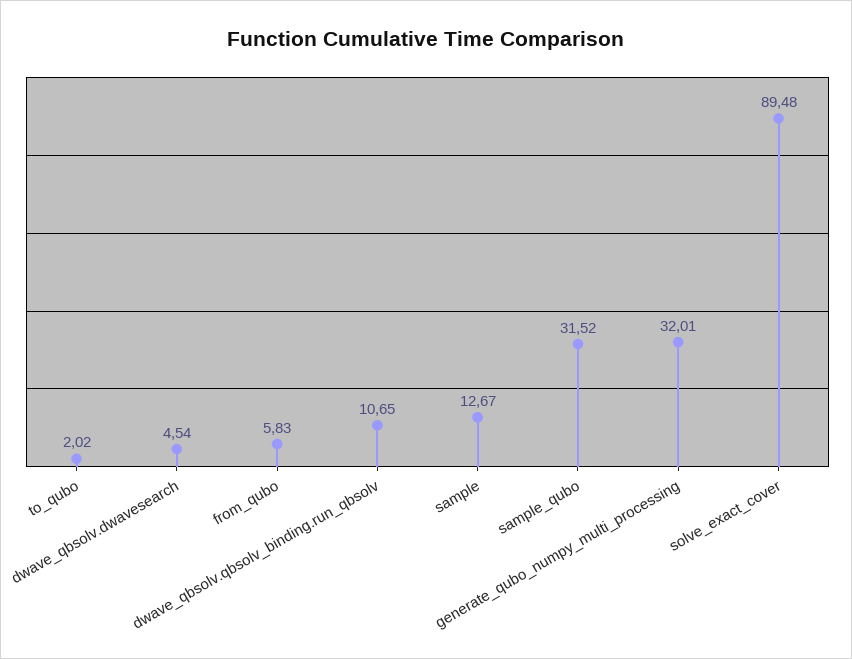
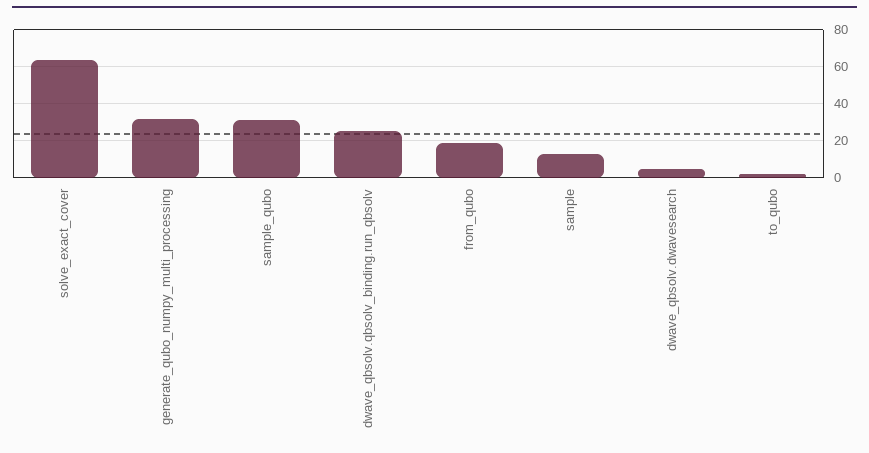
from_qubo: 5.83 -> 20
dwave_qbsolv.qbsolv_binding.run_qbsolv: 10.65 -> 25
solve_exact_cover: 89.48 -> 65

